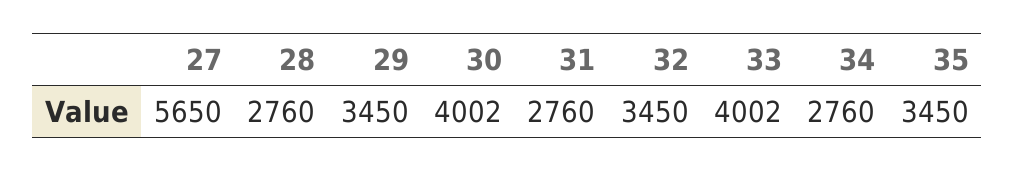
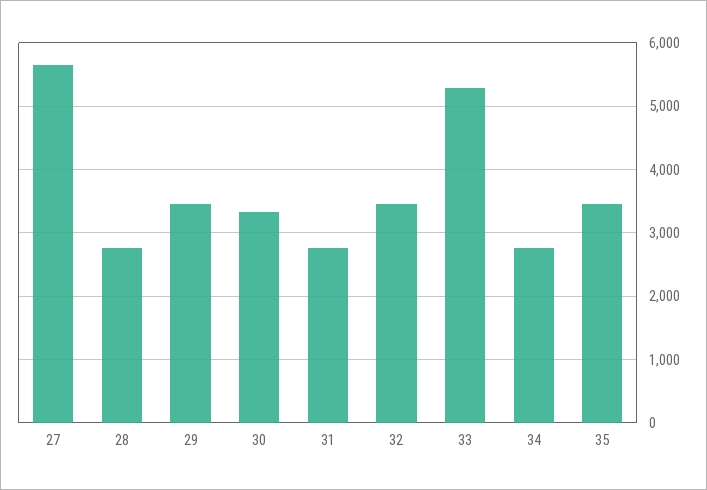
30: 4002 -> 3300
33: 4002 -> 5300

